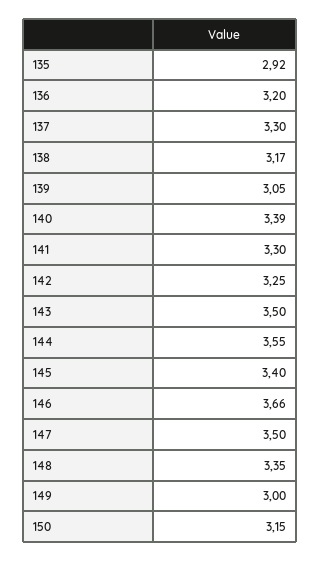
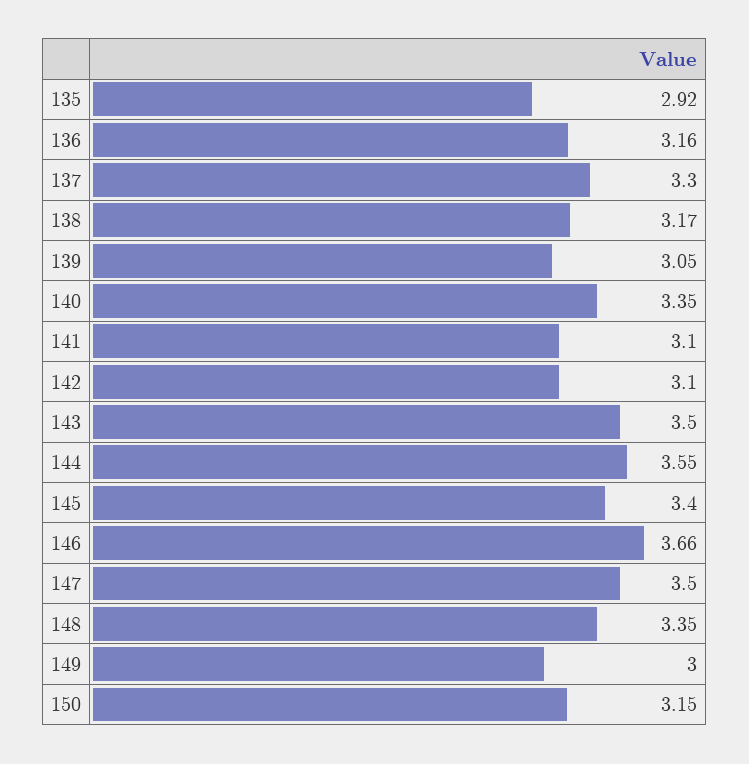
136: 3.2 -> 3.16
140: 3.39 -> 3.35
141: 3.3 -> 3.1
142: 3.25 -> 3.1

